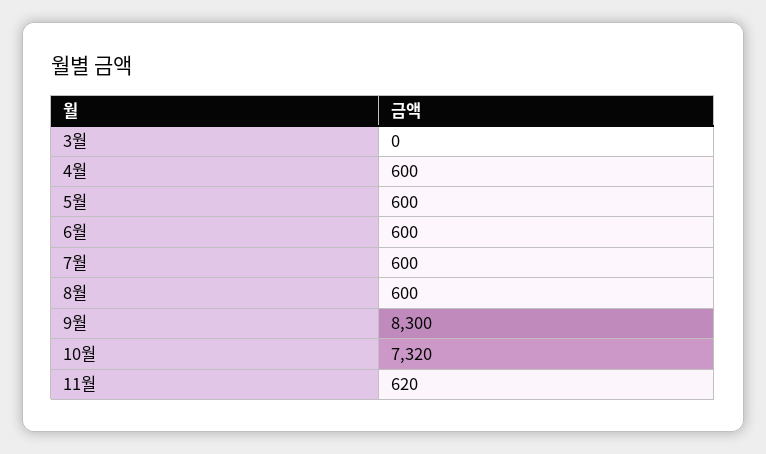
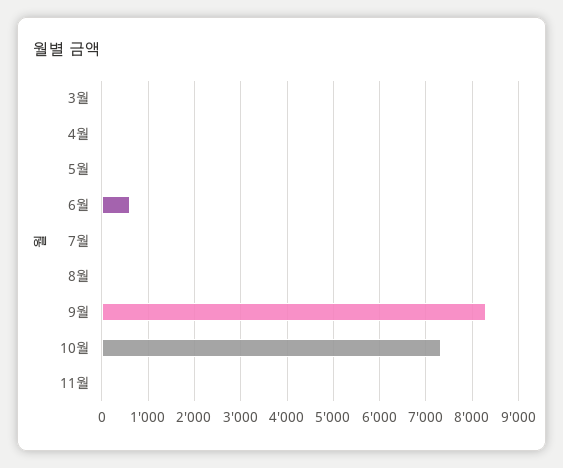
4월: 600 -> 0
5월: 600 -> 0
7월: 600 -> 0
8월: 600 -> 0
11월: 620 -> 0

